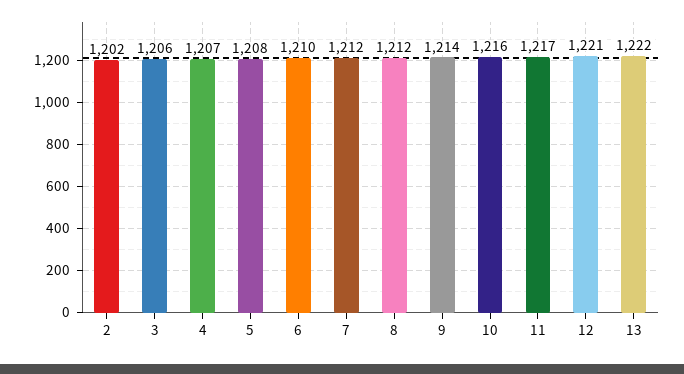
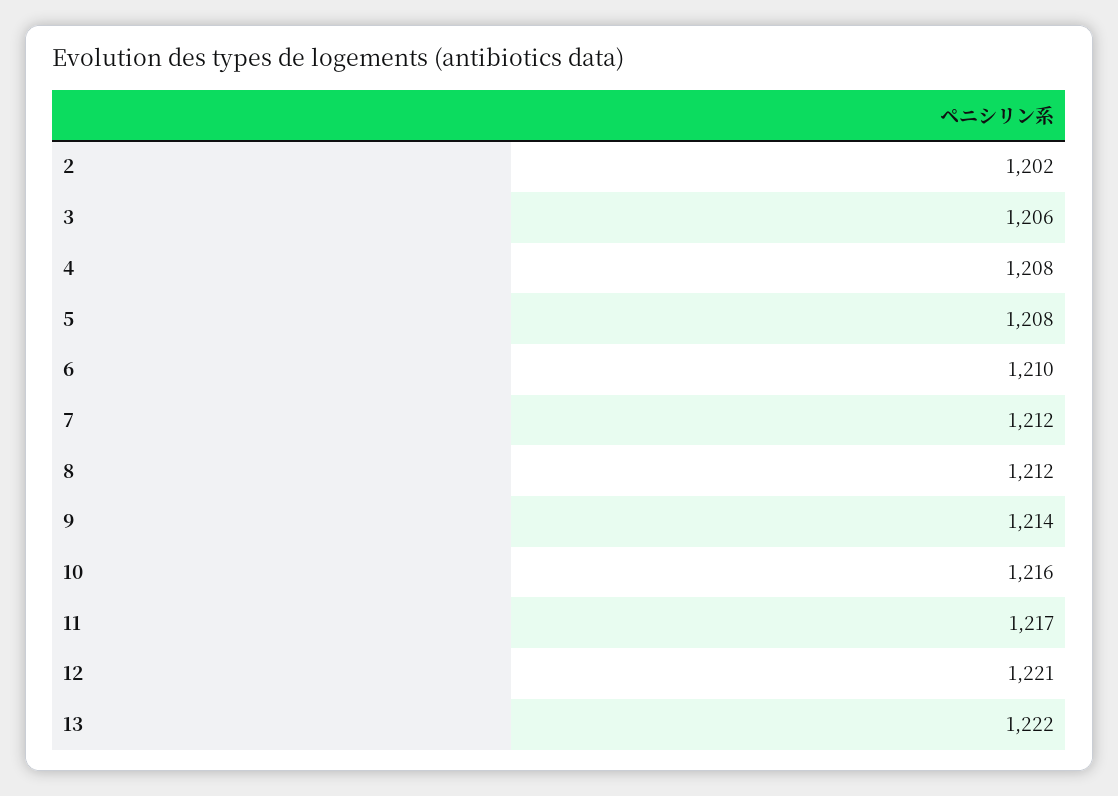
4: 1207 -> 1208

